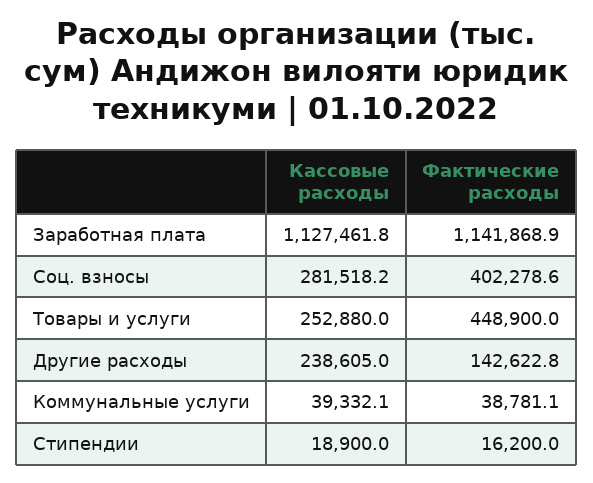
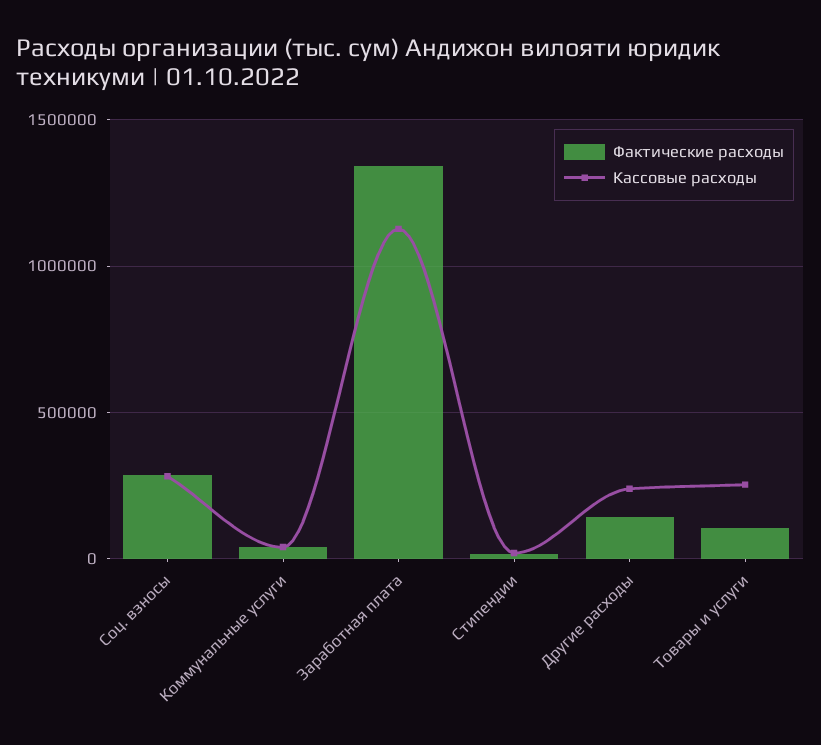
Фактические расходы, Заработная плата: 1141868.9 -> 1350000
Фактические расходы, Соц. взносы: 402278.6 -> 300000
Фактические расходы, Товары и услуги: 448900 -> 100000

